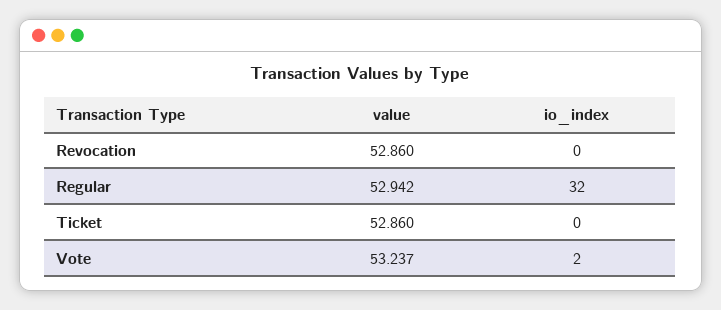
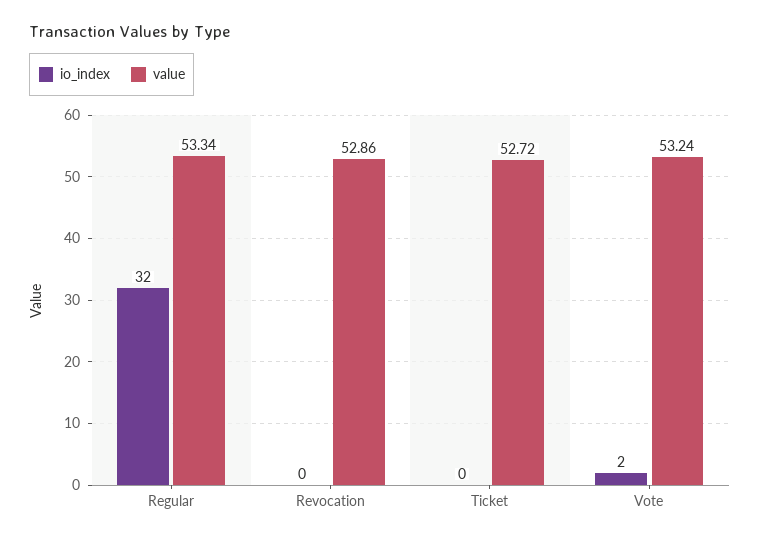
value, Regular: 52.942 -> 53.34
value, Ticket: 52.86 -> 52.72

